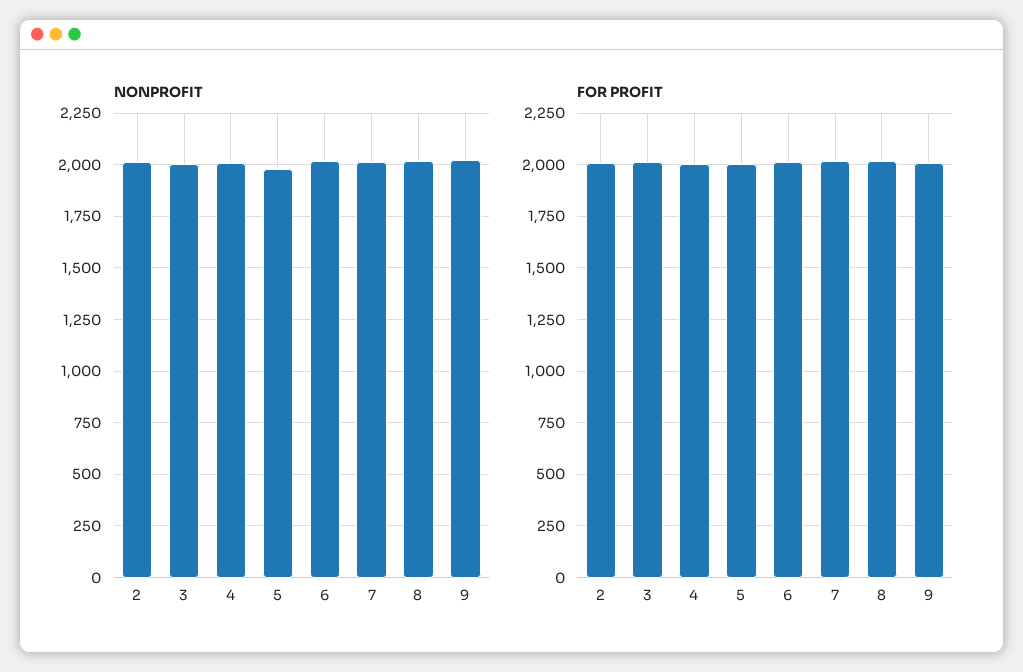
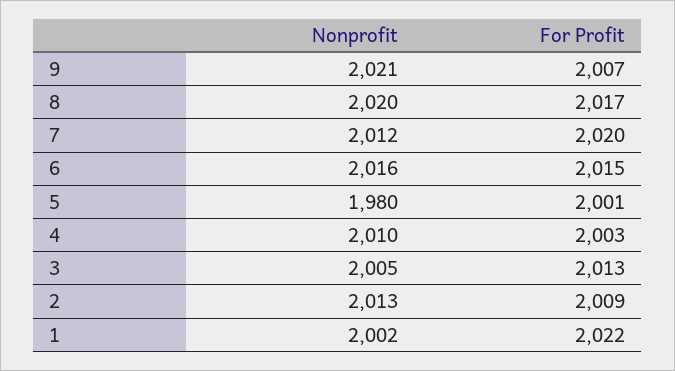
NONPROFIT, 1: none -> 2002
FOR PROFIT, 1: none -> 2022

